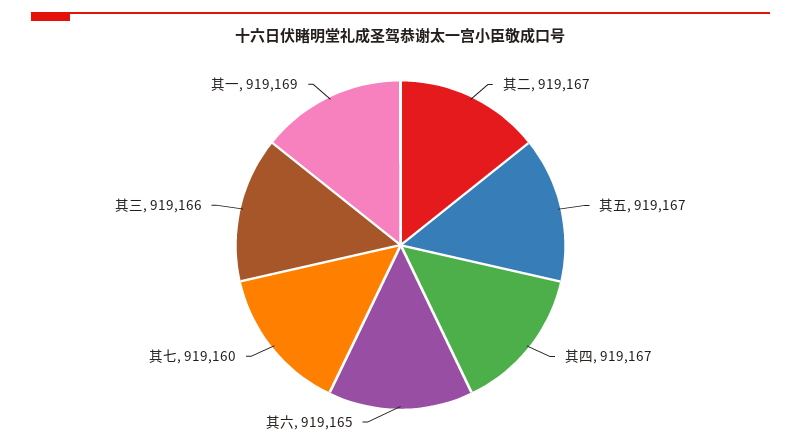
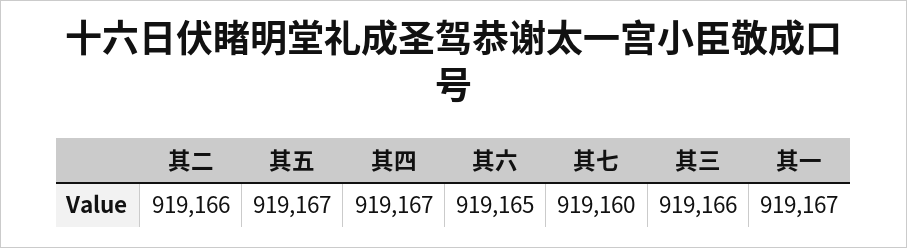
其二: 919167 -> 919166
其一: 919169 -> 919167

